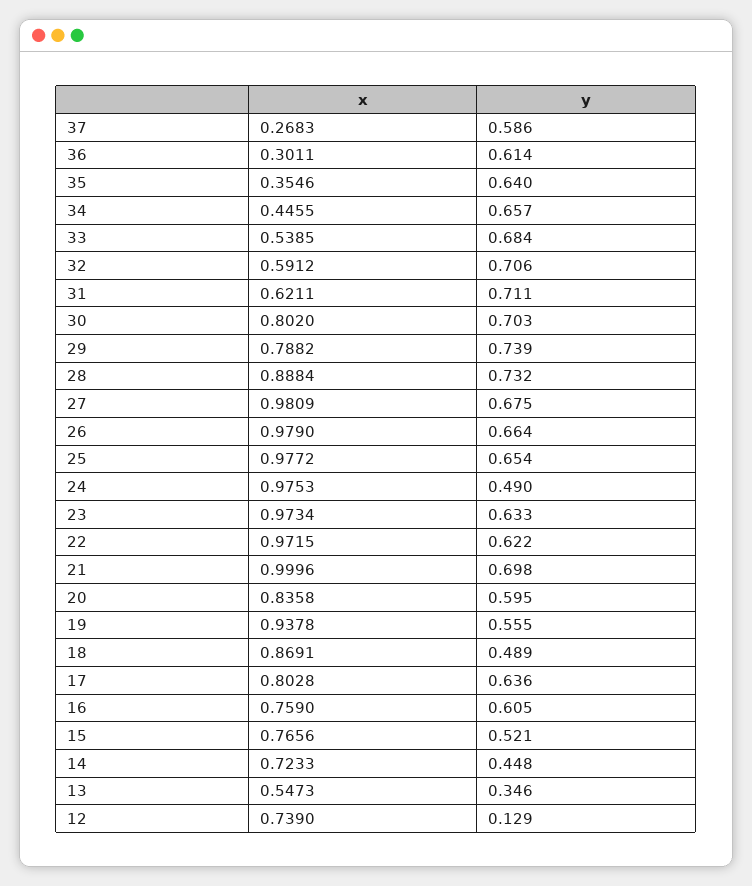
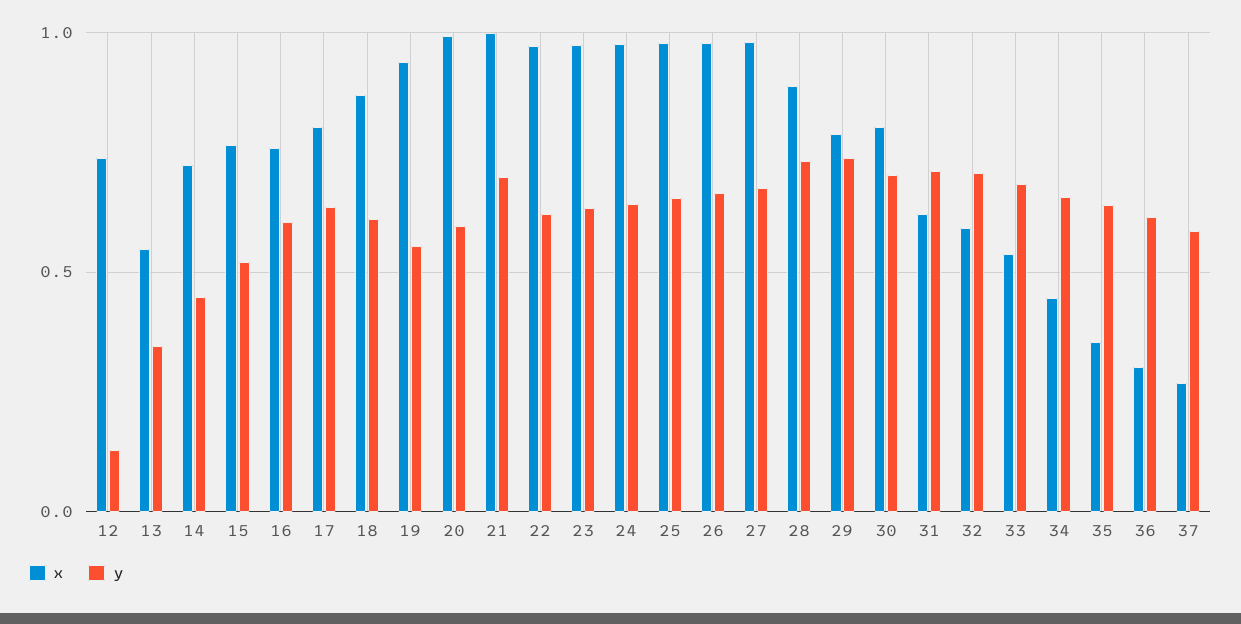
y, 24: 0.49 -> 0.65
x, 20: 0.8358 -> 1
y, 18: 0.489 -> 0.6

